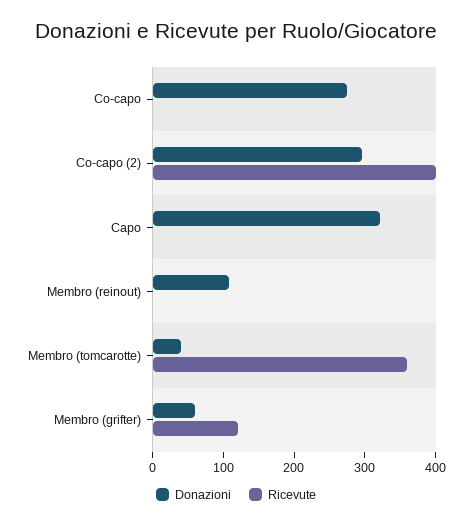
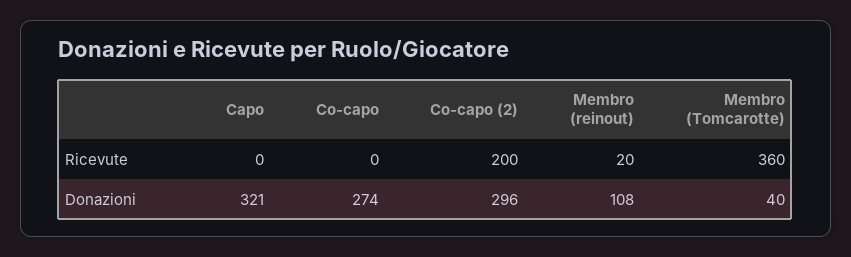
Ricevute, Co-capo (2): 400 -> 200
Ricevute, Membro (reinout): 0 -> 20
Donazioni, Membro (grifter): 60 -> none
Ricevute, Membro (grifter): 120 -> none

